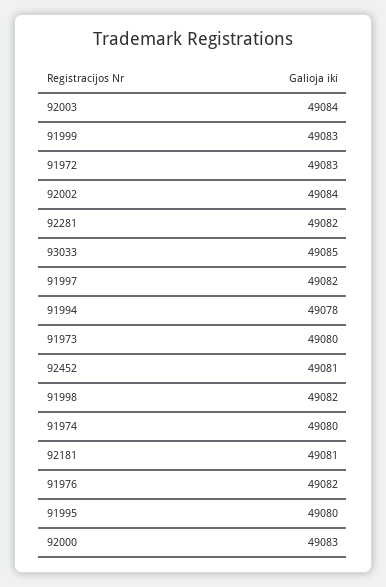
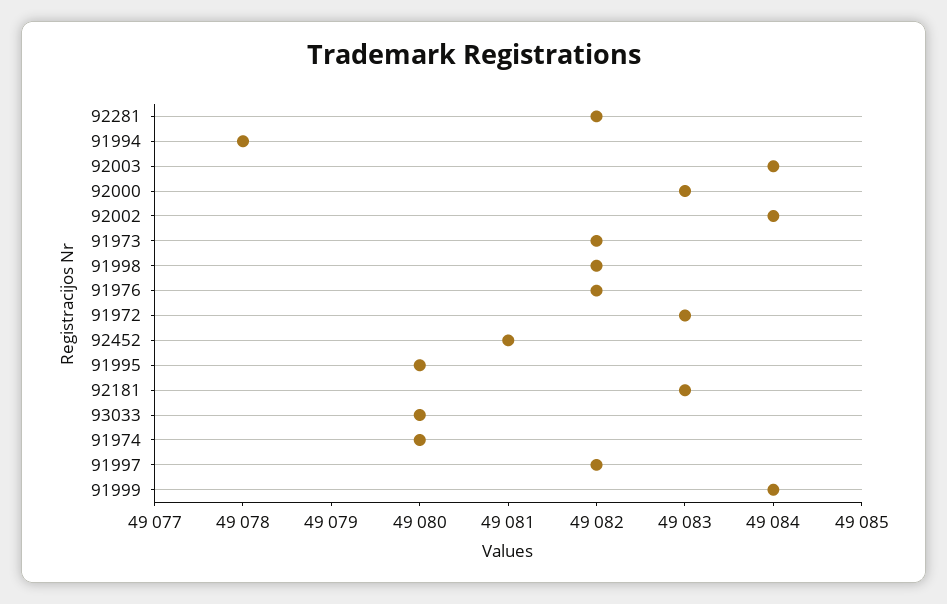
91999: 49083 -> 49084
93033: 49085 -> 49080
91973: 49080 -> 49082
92181: 49081 -> 49083

